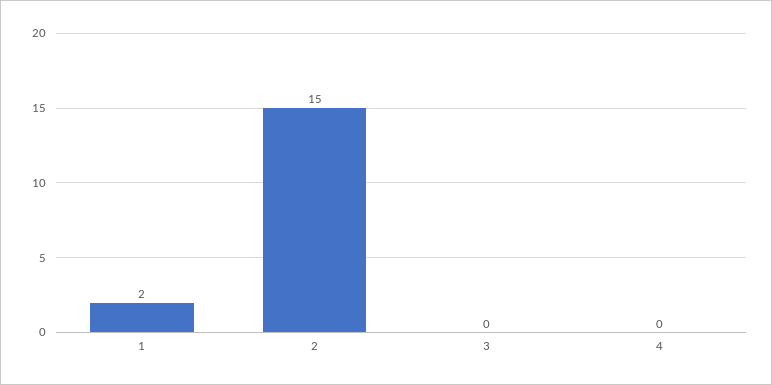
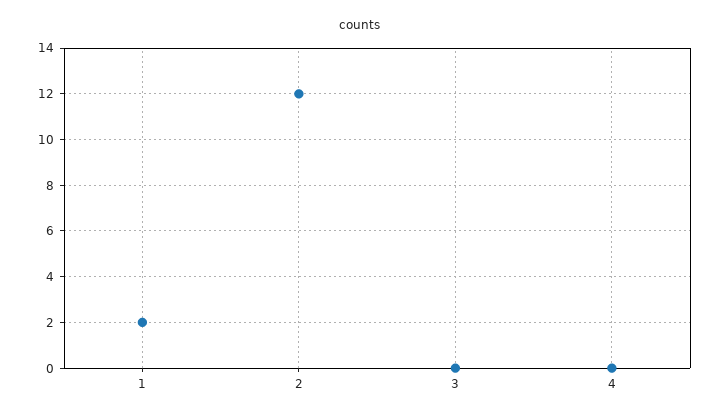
2: 15 -> 12

